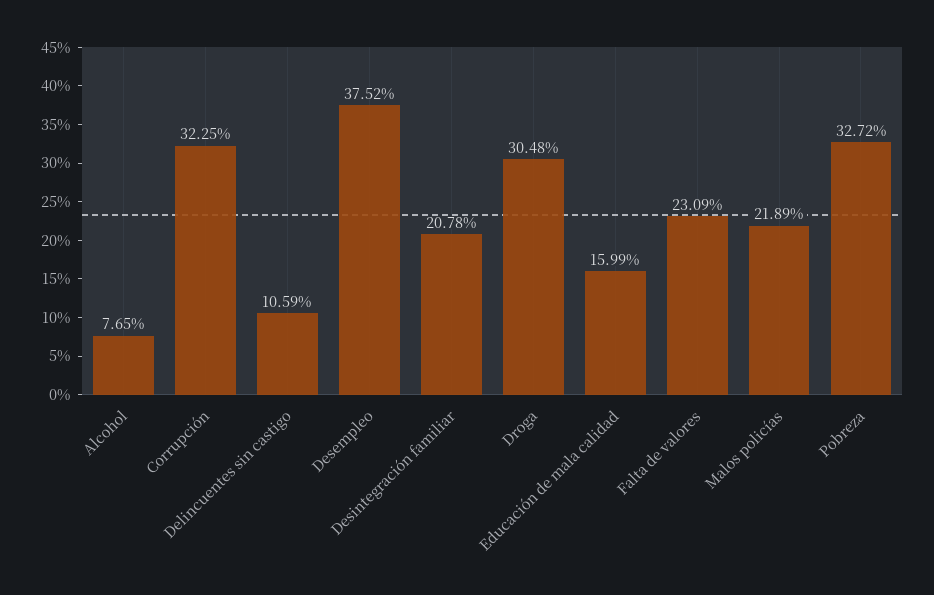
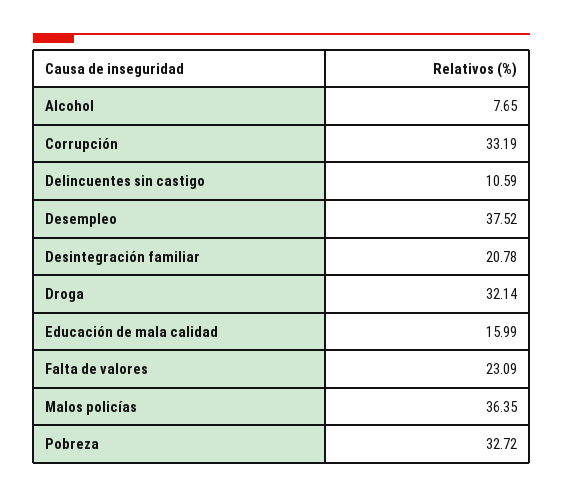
Corrupción: 32.25 -> 33.19
Droga: 30.48 -> 32.14
Malos policías: 21.89 -> 36.35

